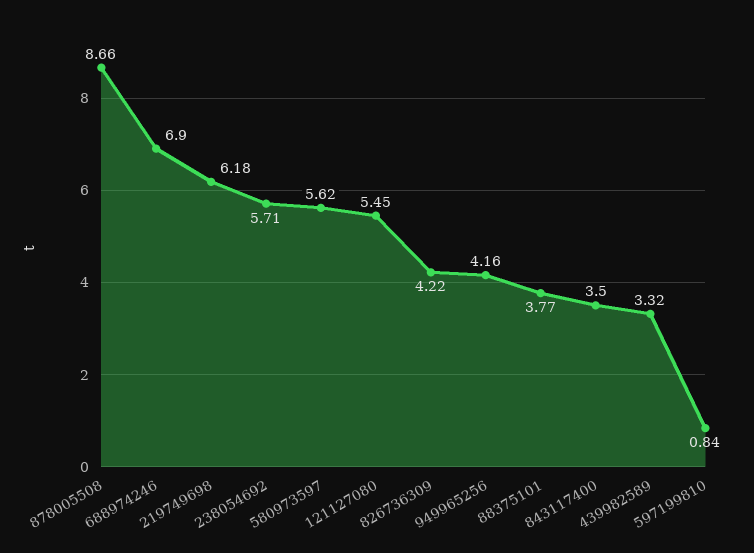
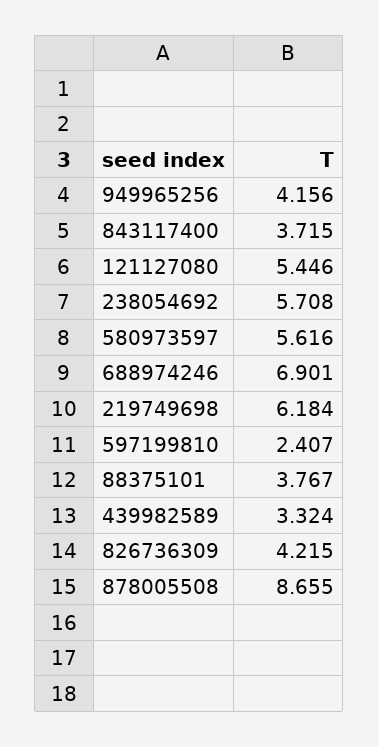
843117400: 3.5 -> 3.715
597199810: 0.84 -> 2.407

